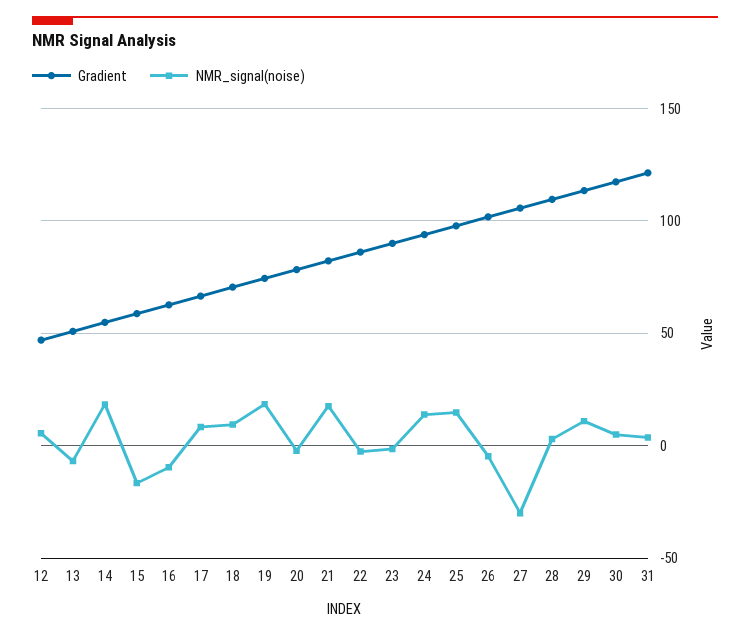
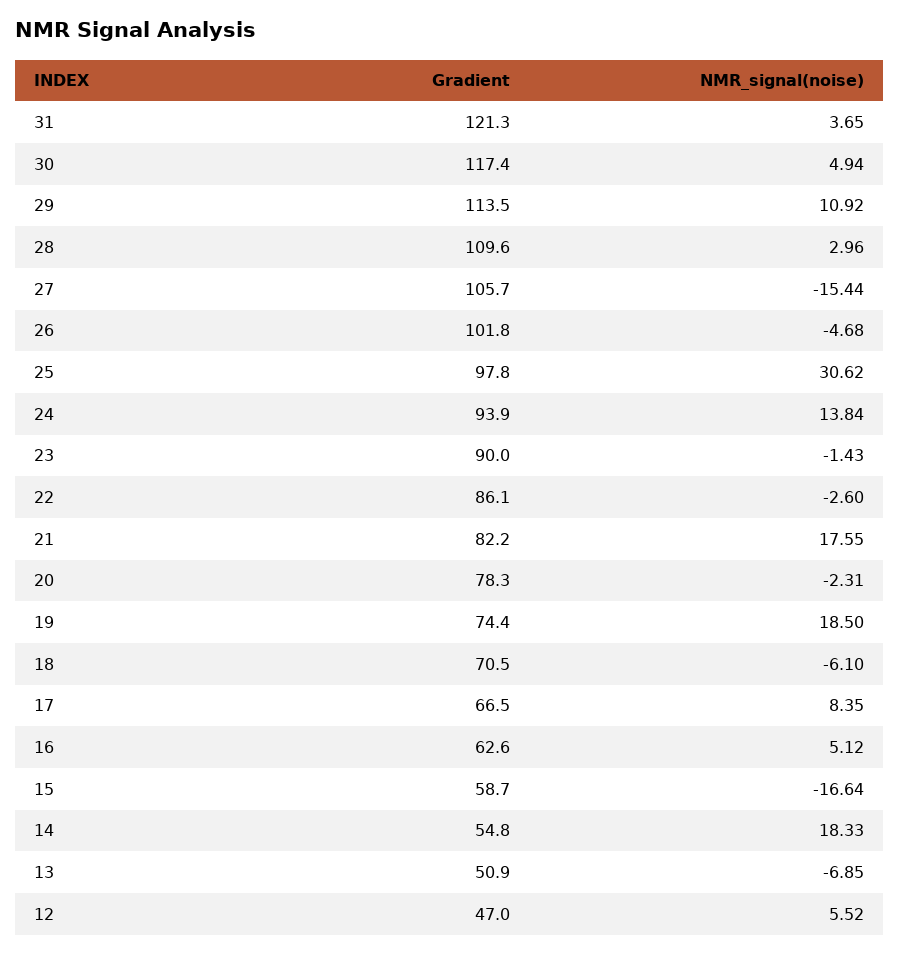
NMR_signal(noise), 16: -10 -> 5.12
NMR_signal(noise), 18: 10 -> -6.1
NMR_signal(noise), 25: 15 -> 30.62
NMR_signal(noise), 27: -30 -> -15.44

